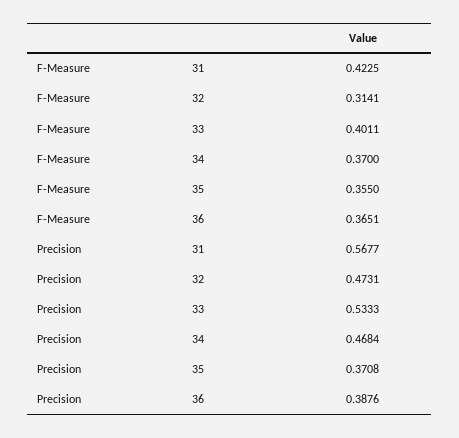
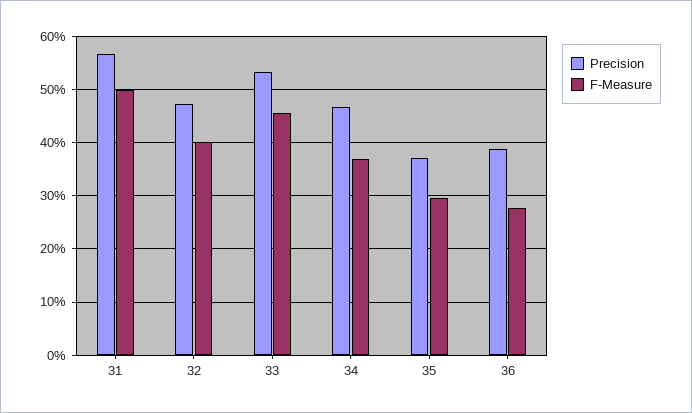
F-Measure, 31: 0.4225 -> 0.5
F-Measure, 32: 0.3141 -> 0.4
F-Measure, 33: 0.4011 -> 0.46
F-Measure, 35: 0.355 -> 0.3
F-Measure, 36: 0.3651 -> 0.28

